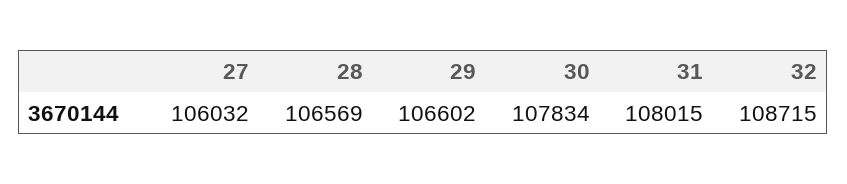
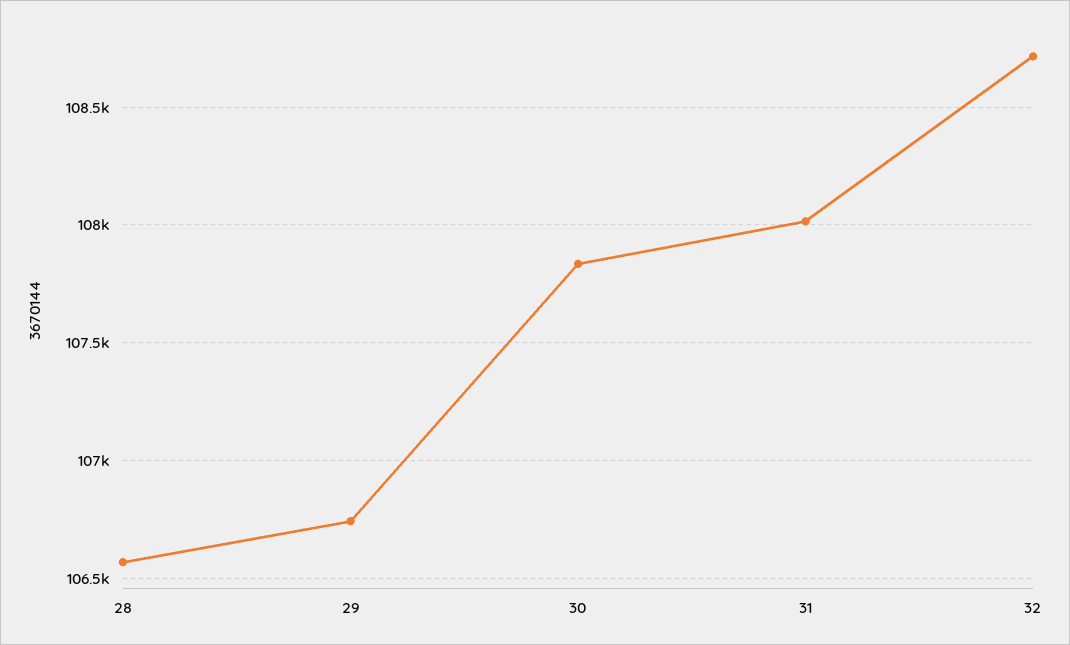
27: 106032 -> none
29: 106602 -> 106750

